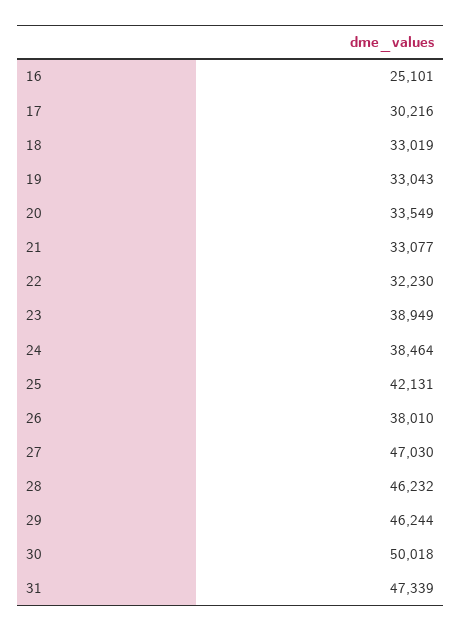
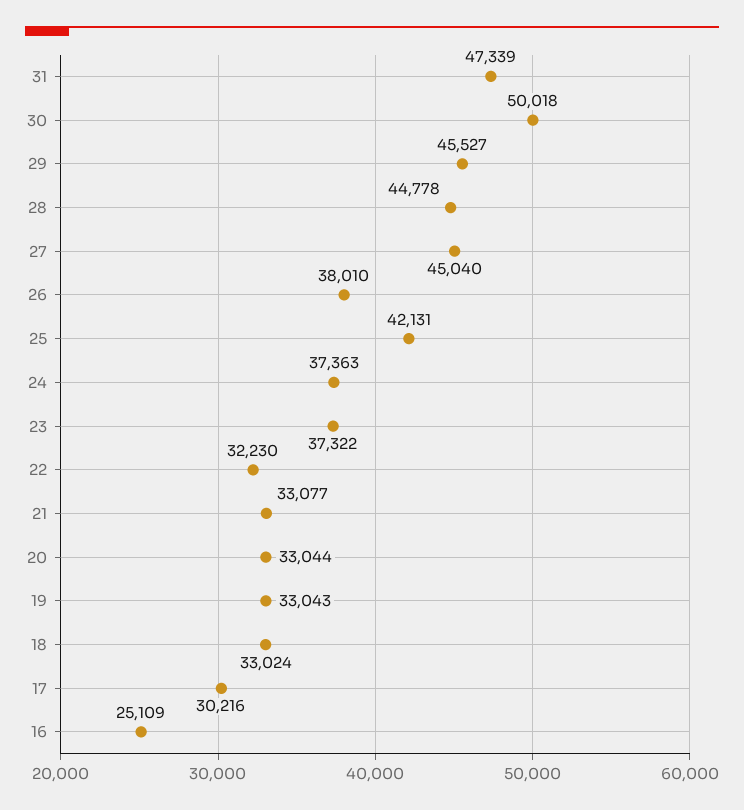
16: 25101 -> 25109
18: 33019 -> 33024
20: 33549 -> 33044
23: 38949 -> 37322
24: 38464 -> 37363
27: 47030 -> 45040
28: 46232 -> 44778
29: 46244 -> 45527

